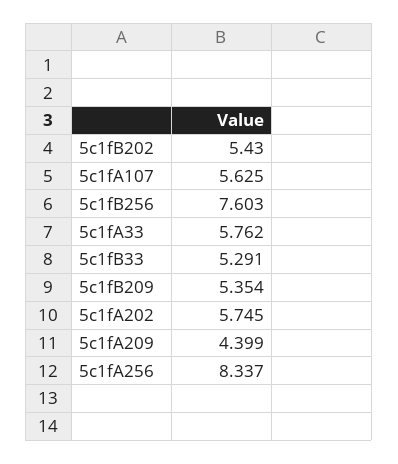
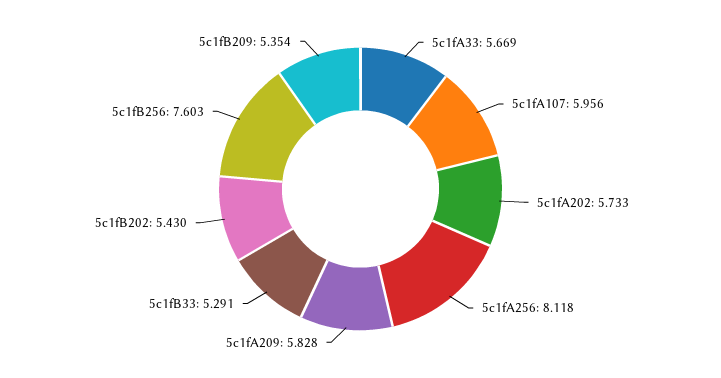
5c1fA107: 5.625 -> 5.956
5c1fA33: 5.762 -> 5.669
5c1fA202: 5.745 -> 5.733
5c1fA209: 4.399 -> 5.828
5c1fA256: 8.337 -> 8.118

